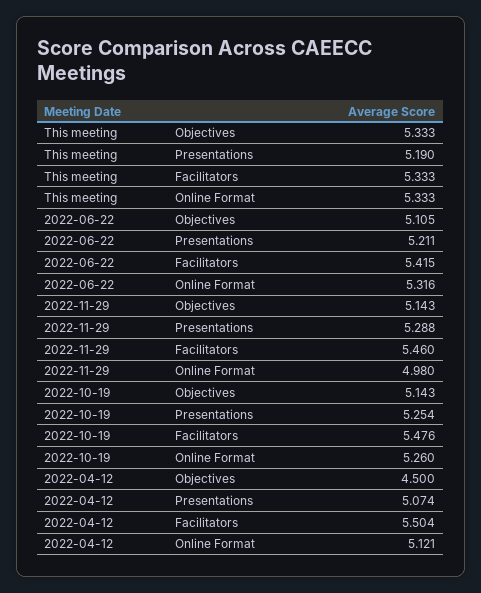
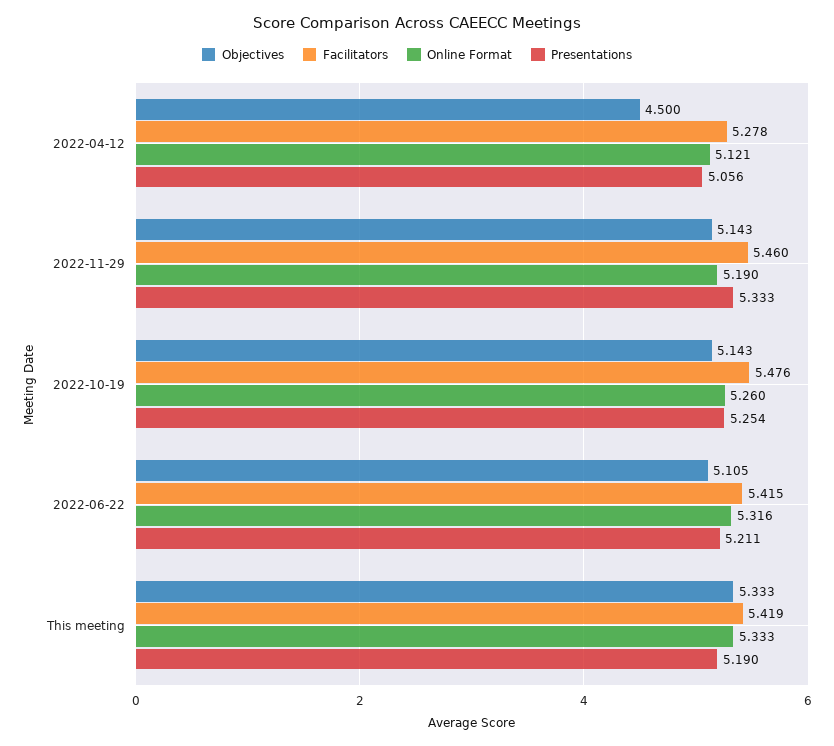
Facilitators, This meeting: 5.333 -> 5.419
Presentations, 2022-11-29: 5.288 -> 5.333
Online Format, 2022-11-29: 4.98 -> 5.19
Presentations, 2022-04-12: 5.074 -> 5.056
Facilitators, 2022-04-12: 5.504 -> 5.278

